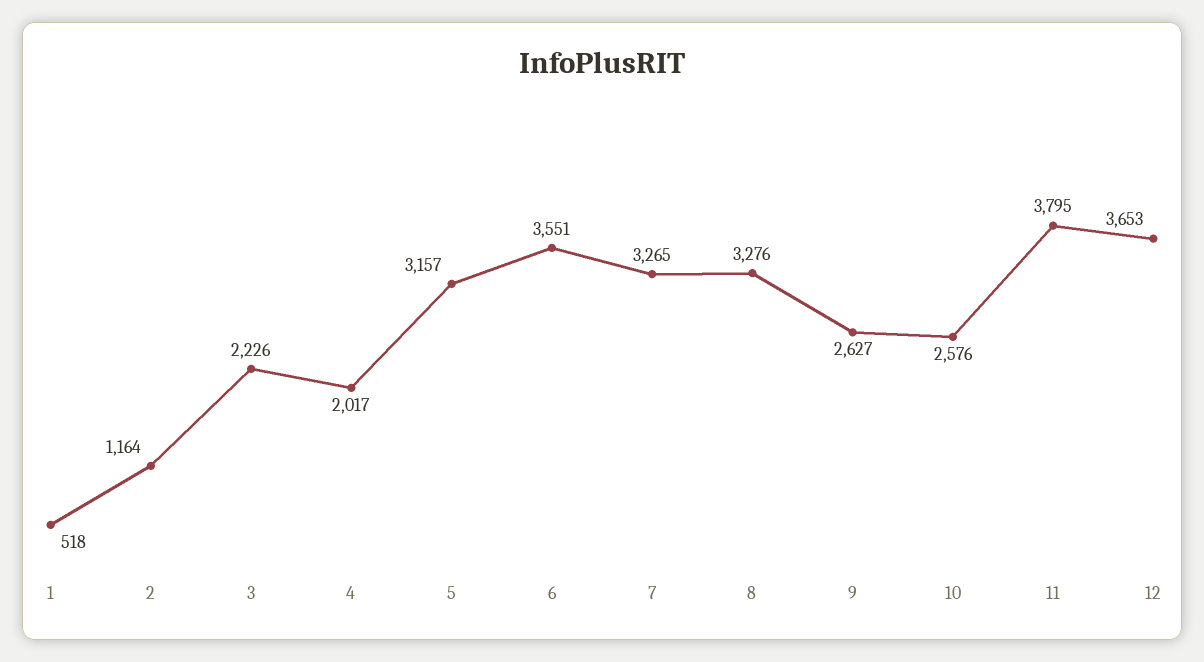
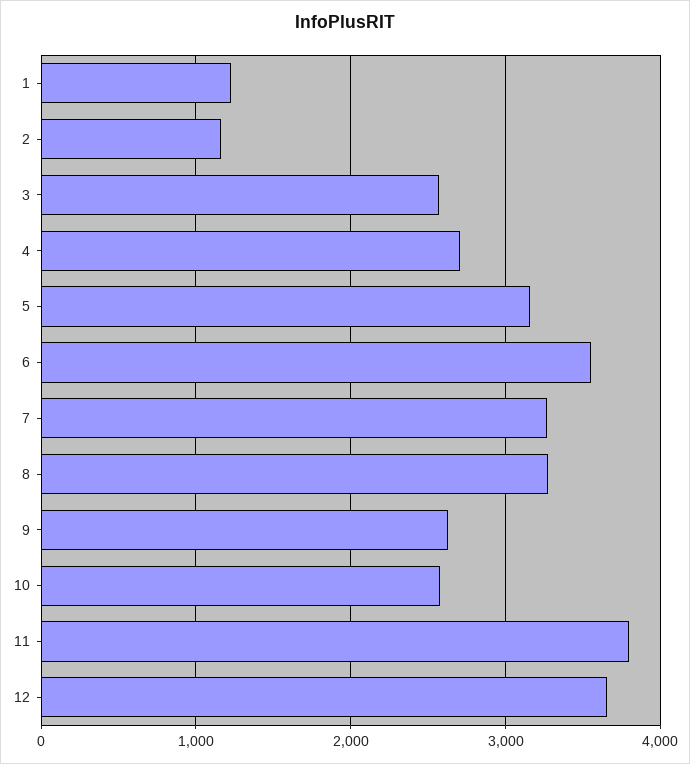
1: 518 -> 1200
3: 2226 -> 2600
4: 2017 -> 2700

